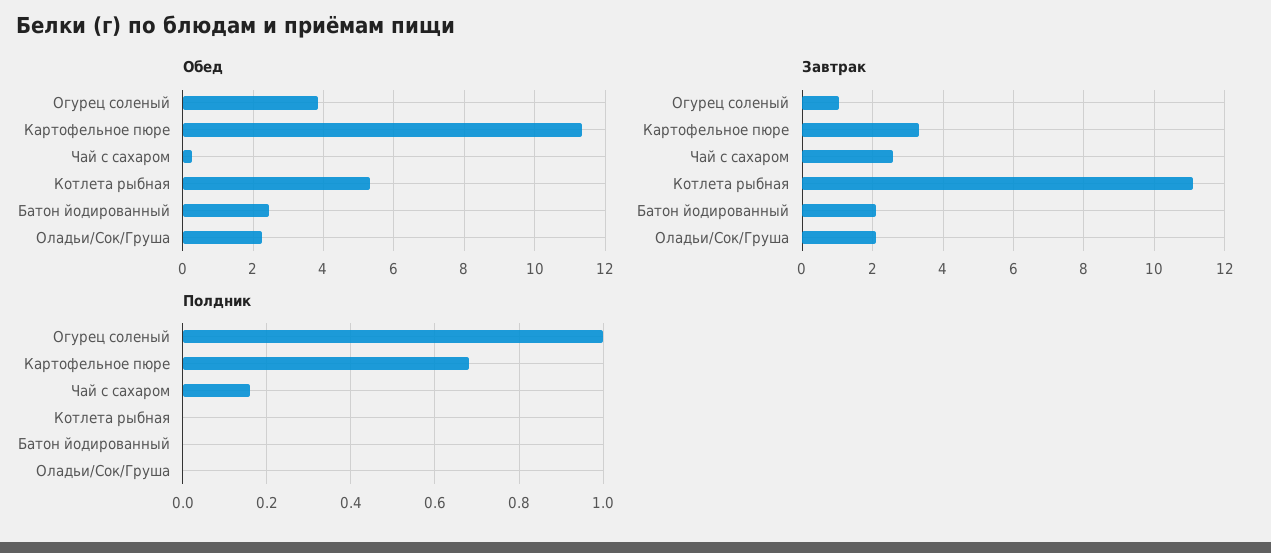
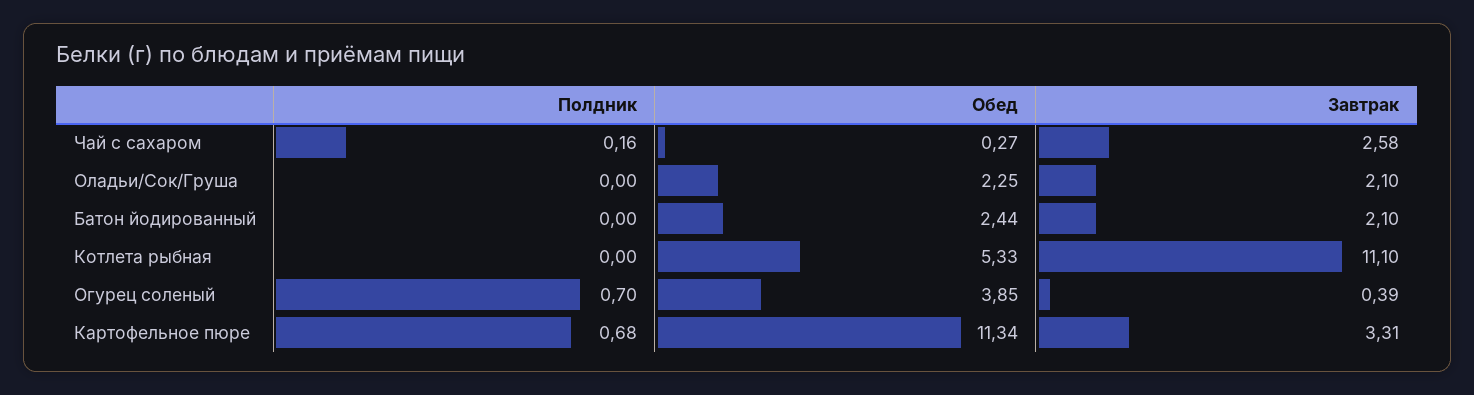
Завтрак, Огурец соленый: 1 -> 0.39
Полдник, Огурец соленый: 1 -> 0.7

